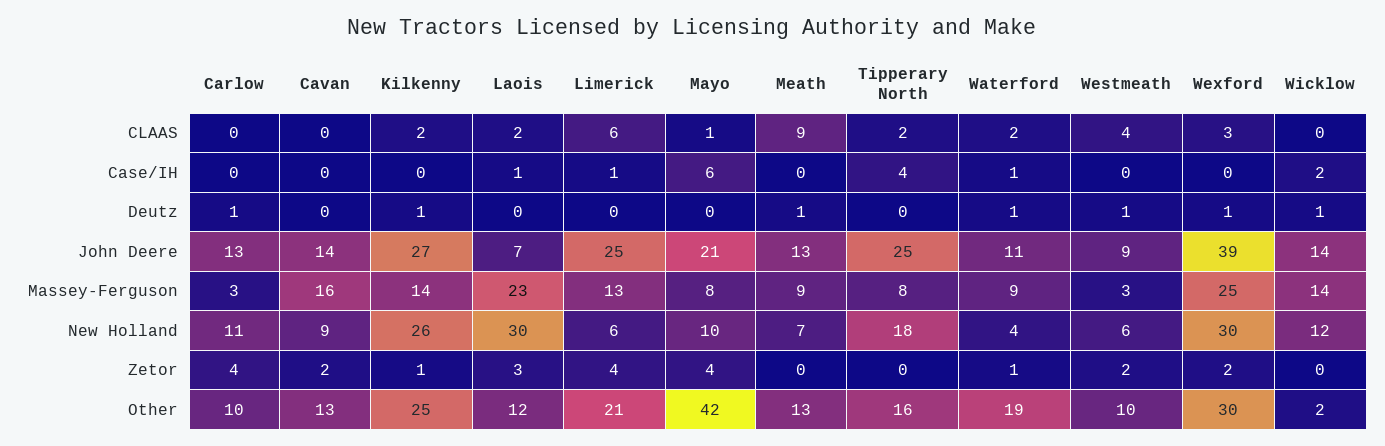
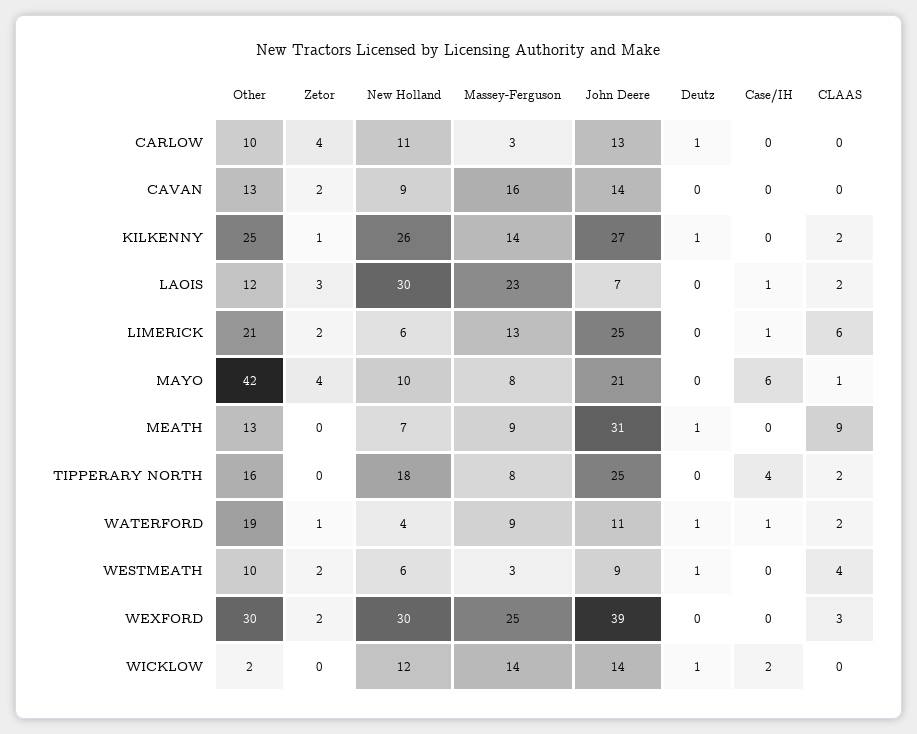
Wexford, Deutz: 1 -> 0
Meath, John Deere: 13 -> 31
Limerick, Zetor: 4 -> 2

